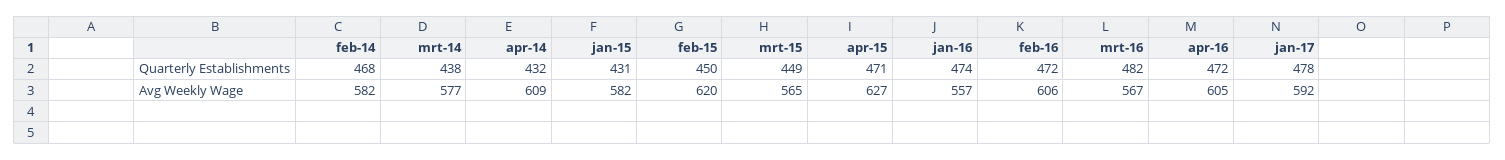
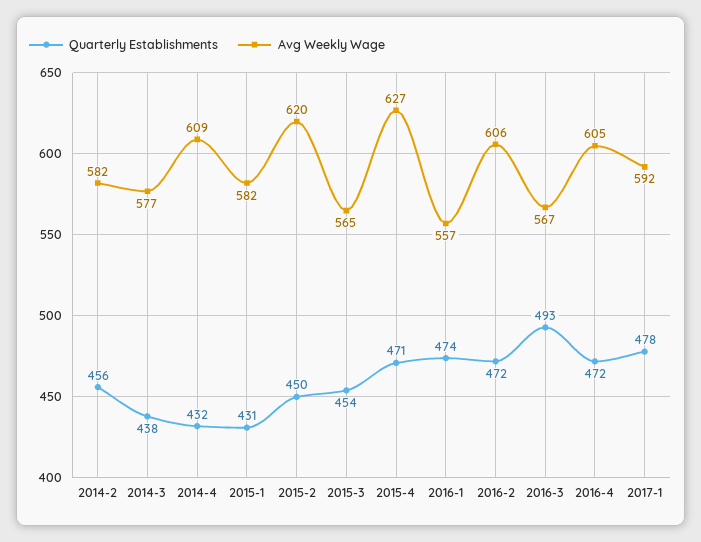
Quarterly Establishments, feb-14: 468 -> 456
Quarterly Establishments, mrt-15: 449 -> 454
Quarterly Establishments, mrt-16: 482 -> 493

